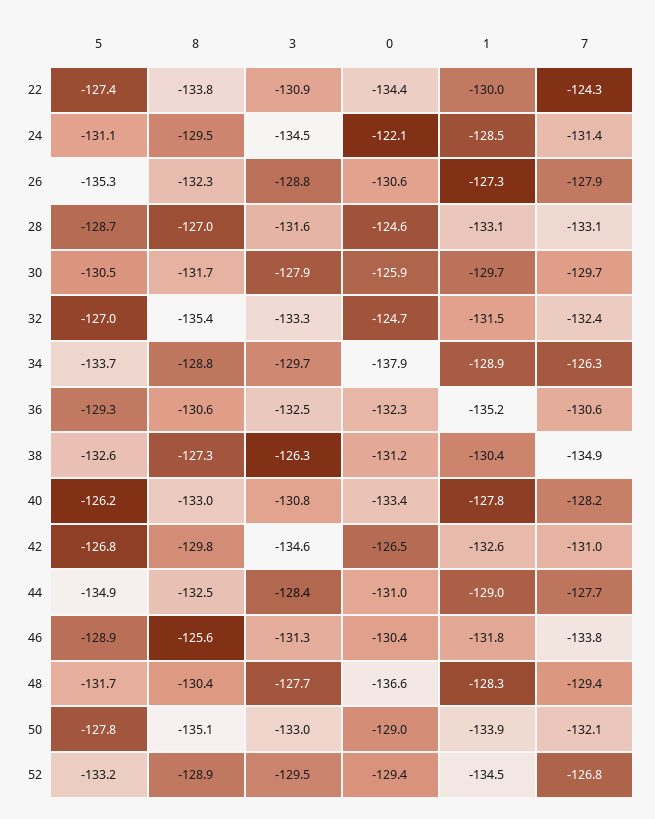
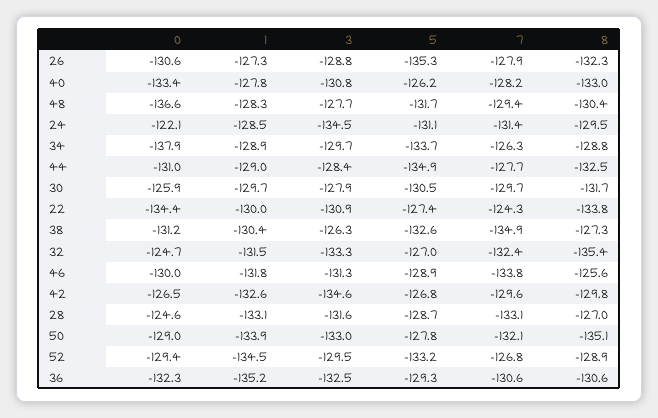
7, 42: -131 -> -129.6
0, 46: -130.4 -> -130

